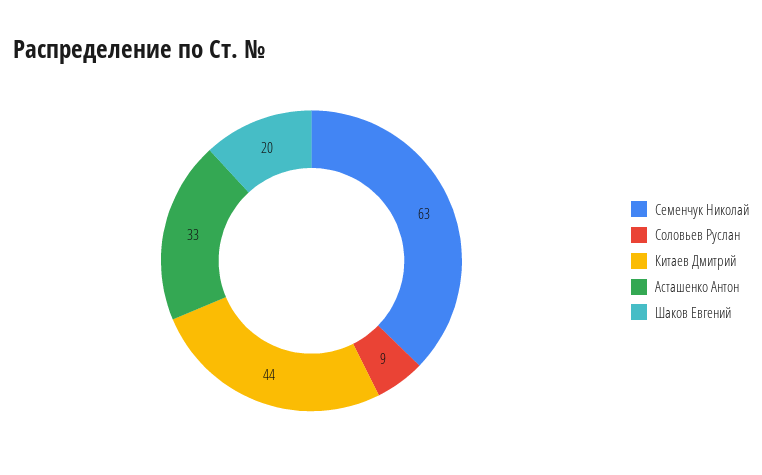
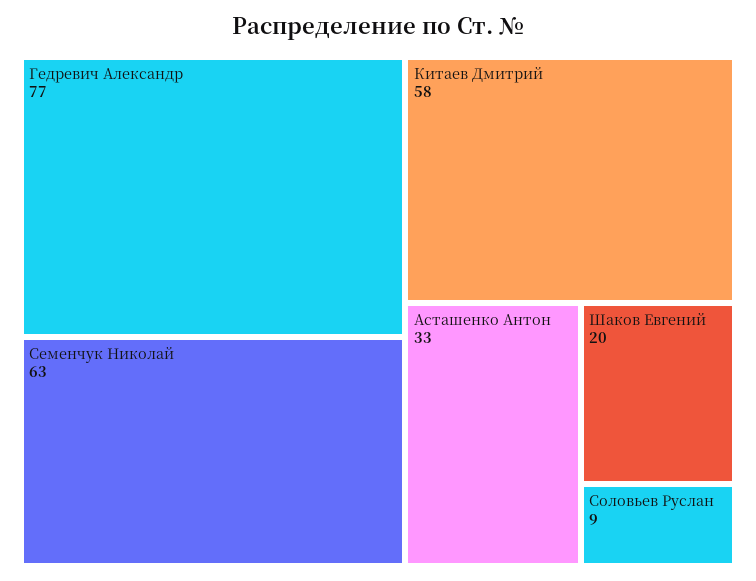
Китаев Дмитрий: 44 -> 58
Гедревич Александр: none -> 77

